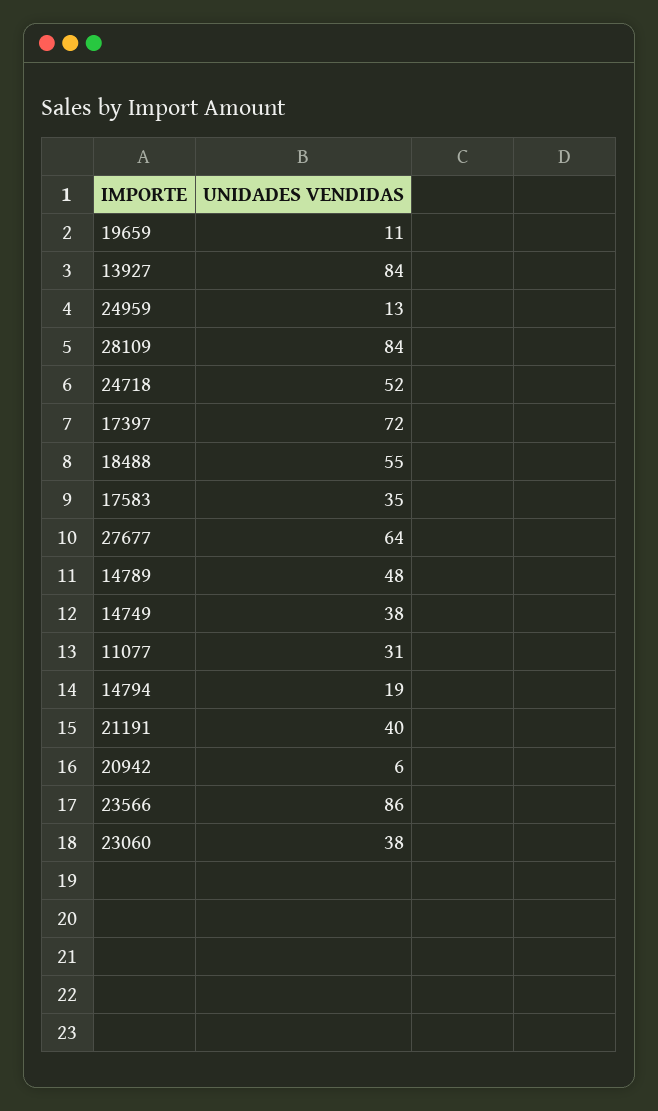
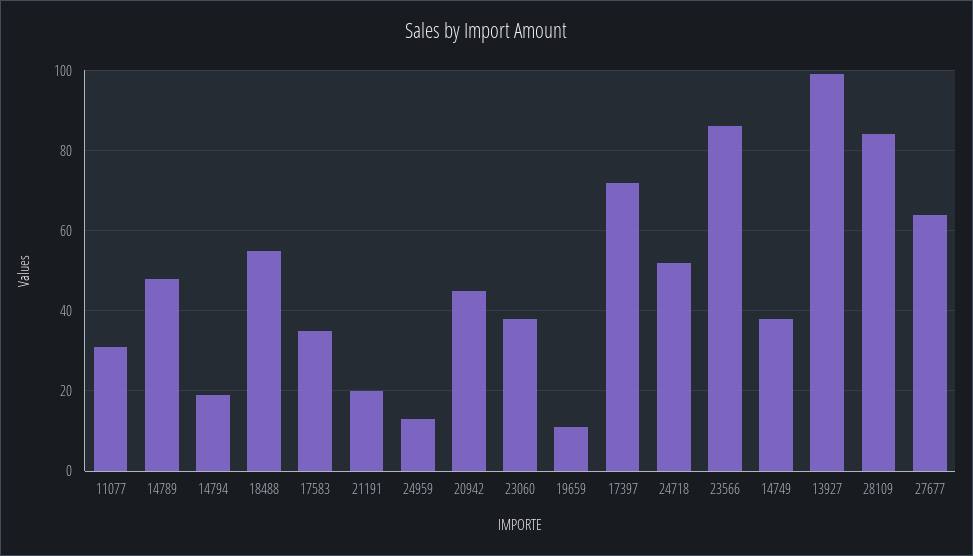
13927: 84 -> 100
21191: 40 -> 20
20942: 6 -> 45

